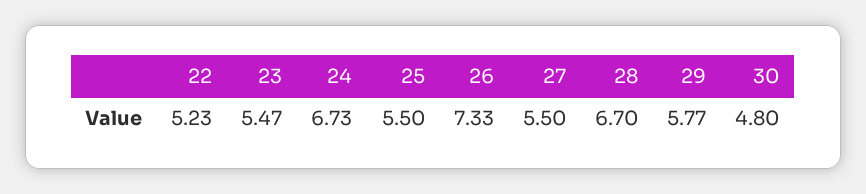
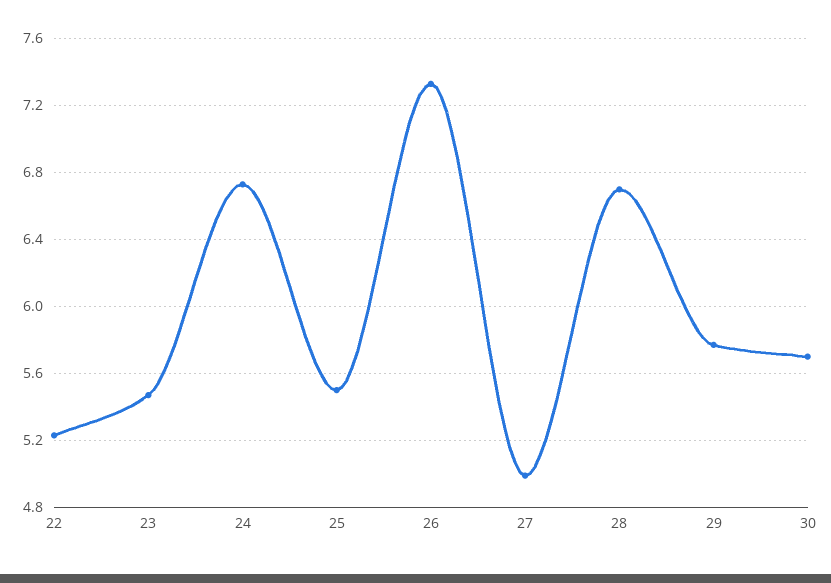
27: 5.5 -> 5
30: 4.8 -> 5.7

